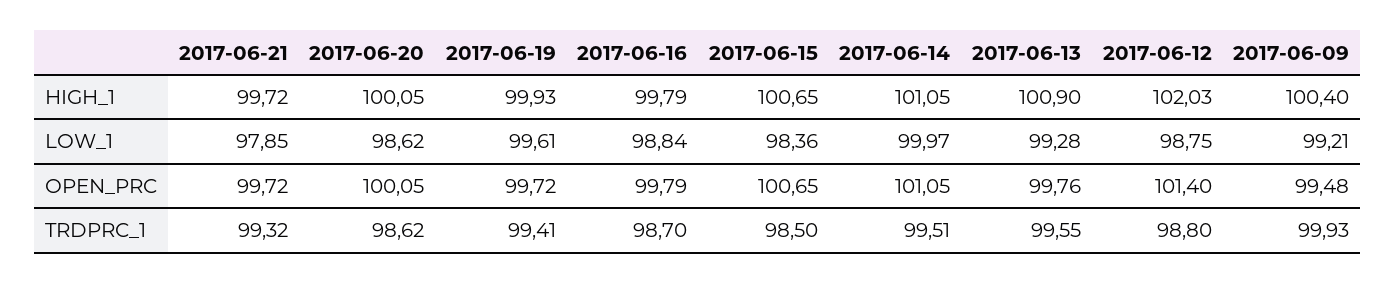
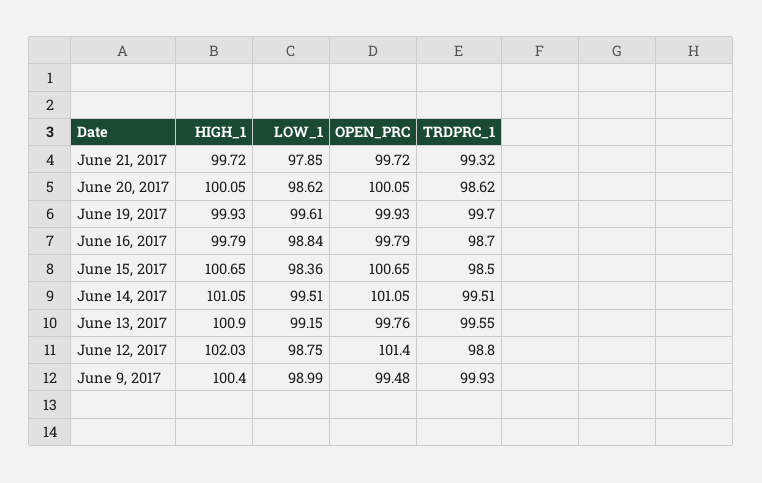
2017-06-14, LOW_1: 99.97 -> 99.51
2017-06-13, LOW_1: 99.28 -> 99.15
2017-06-09, LOW_1: 99.21 -> 98.99
2017-06-19, OPEN_PRC: 99.72 -> 99.93
2017-06-19, TRDPRC_1: 99.41 -> 99.7

